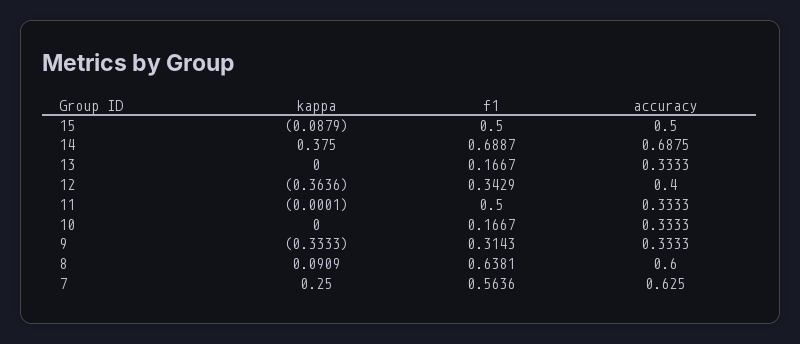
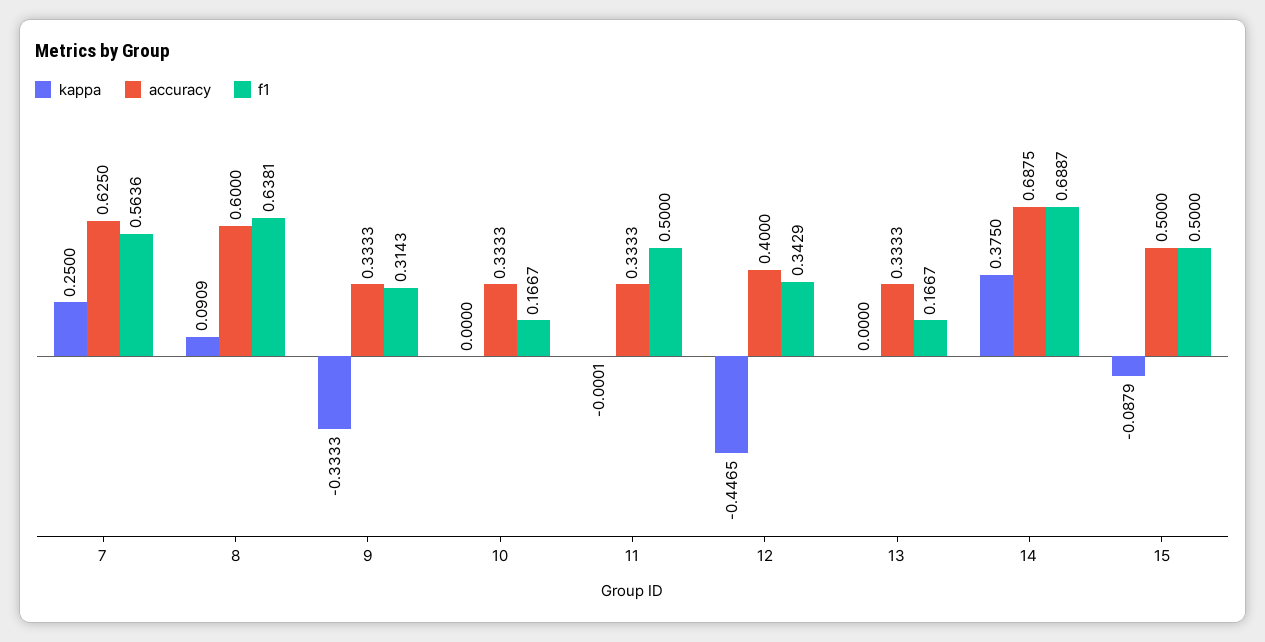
kappa, 12: -0.3636 -> -0.4465

